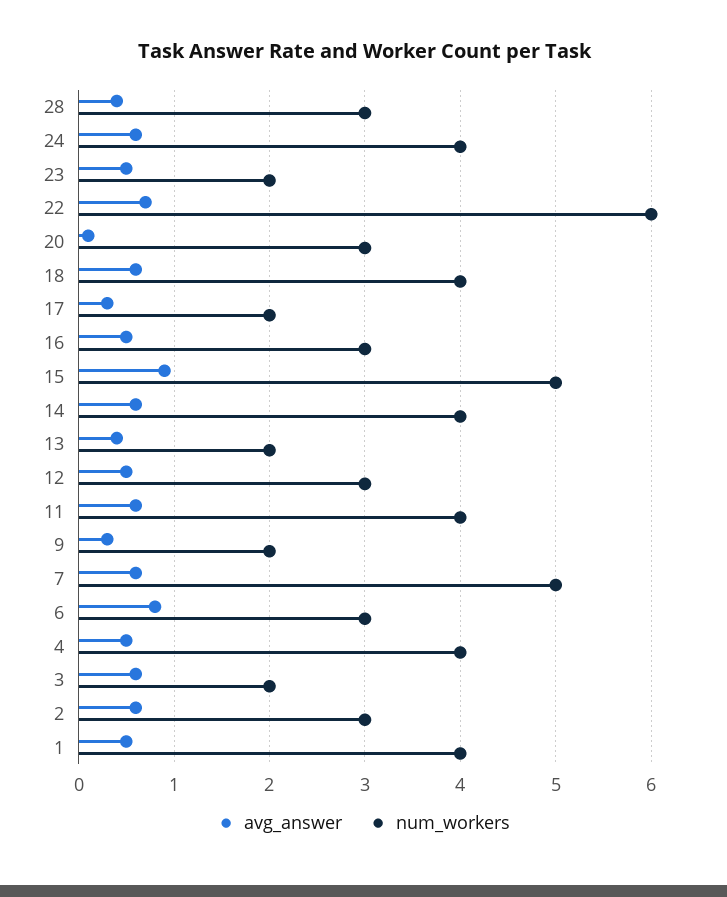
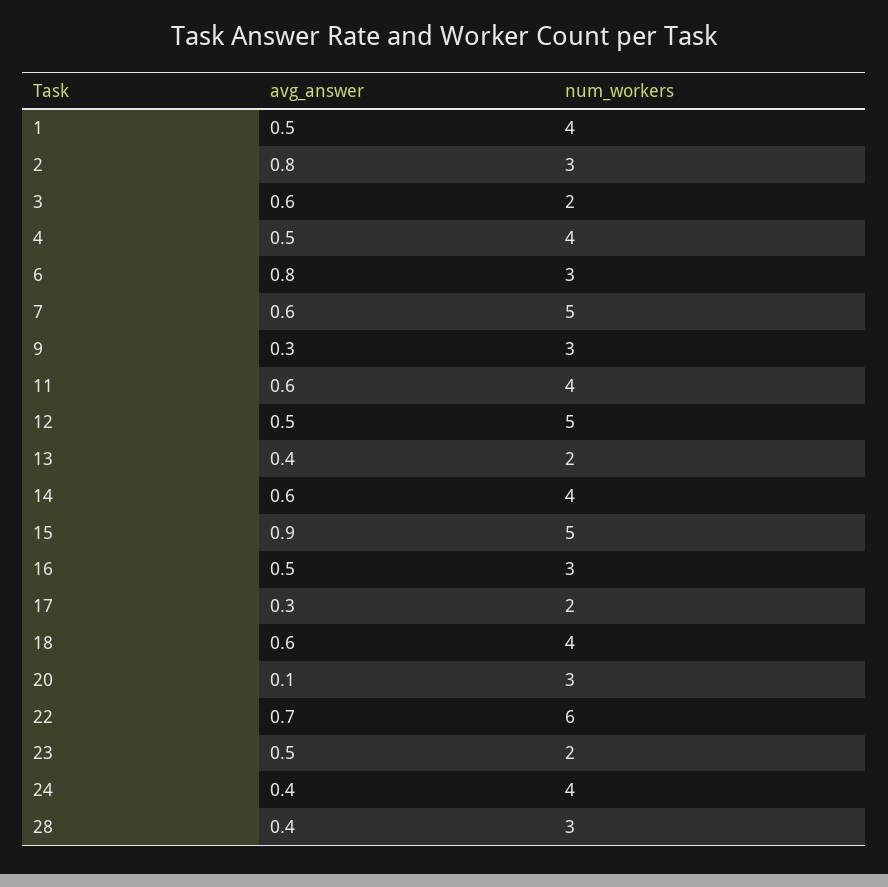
avg_answer, 24: 0.6 -> 0.4
num_workers, 12: 3 -> 5
num_workers, 9: 2 -> 3
avg_answer, 2: 0.6 -> 0.8

